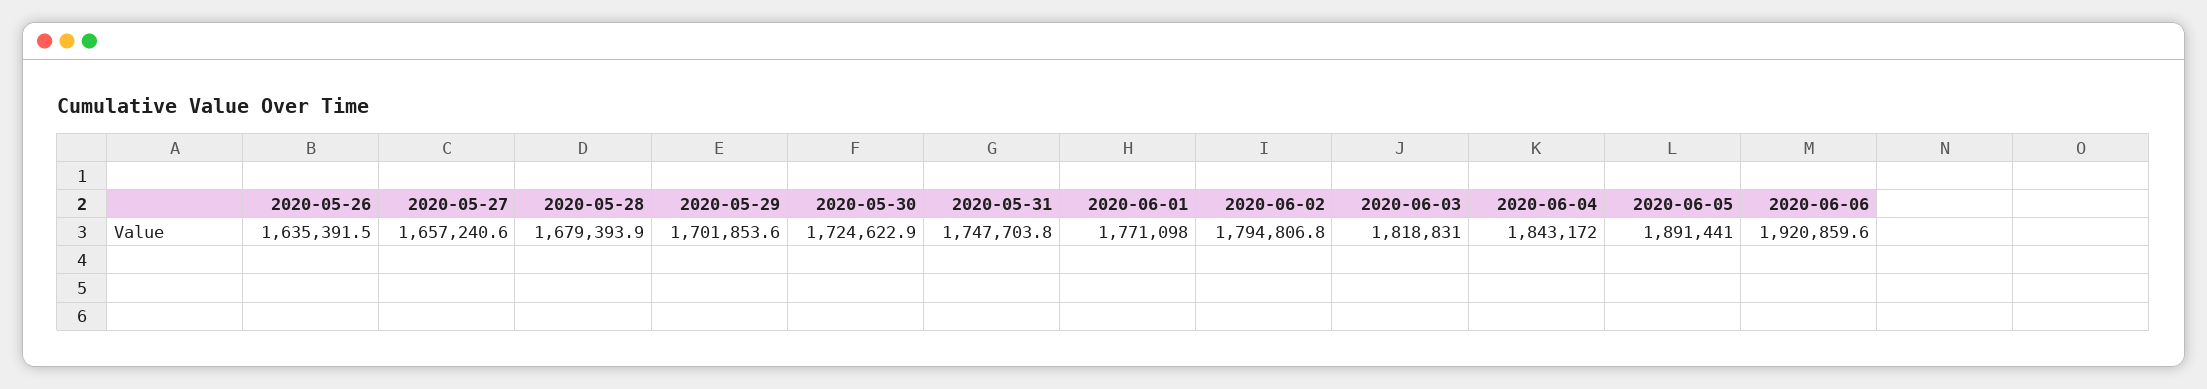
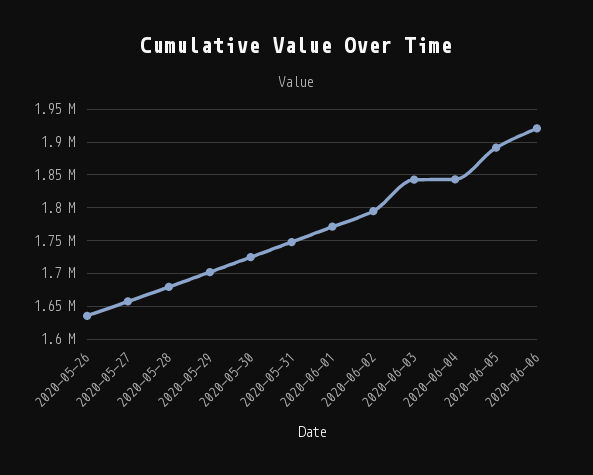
2020-06-03: 1818831 -> 1840000

